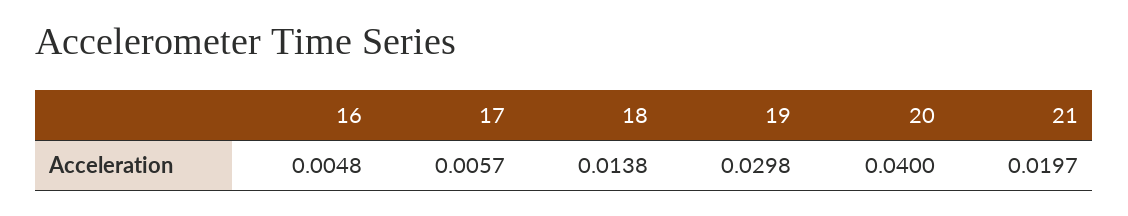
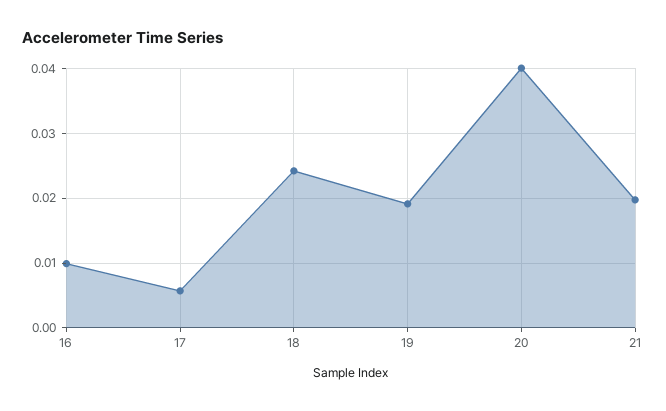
16: 0.0048 -> 0.01
18: 0.0138 -> 0.024
19: 0.0298 -> 0.019

